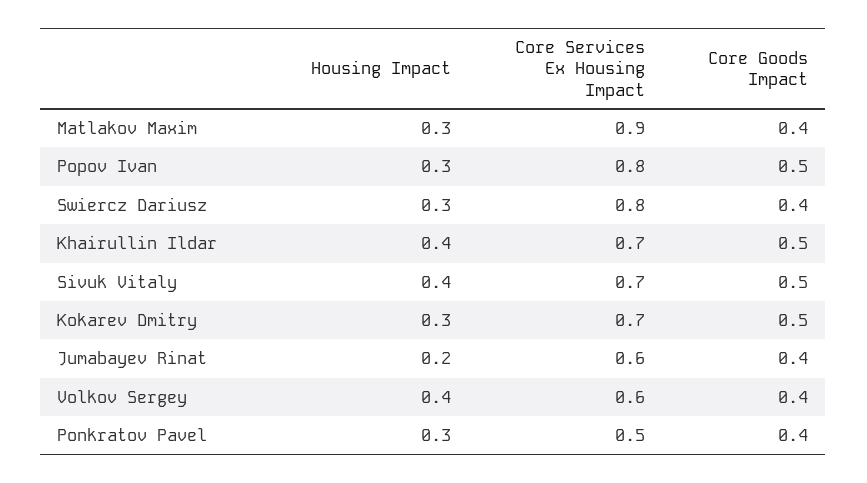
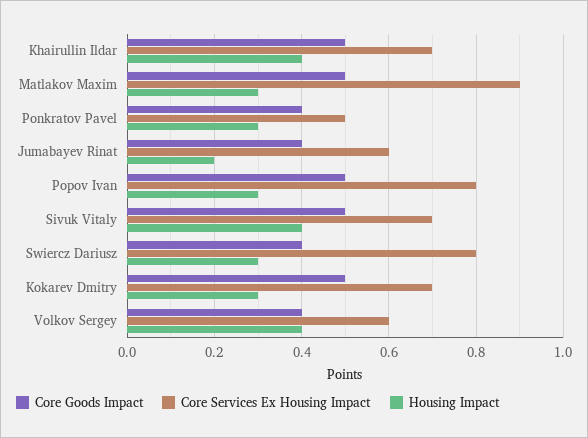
Core Goods Impact, Matlakov Maxim: 0.4 -> 0.5

